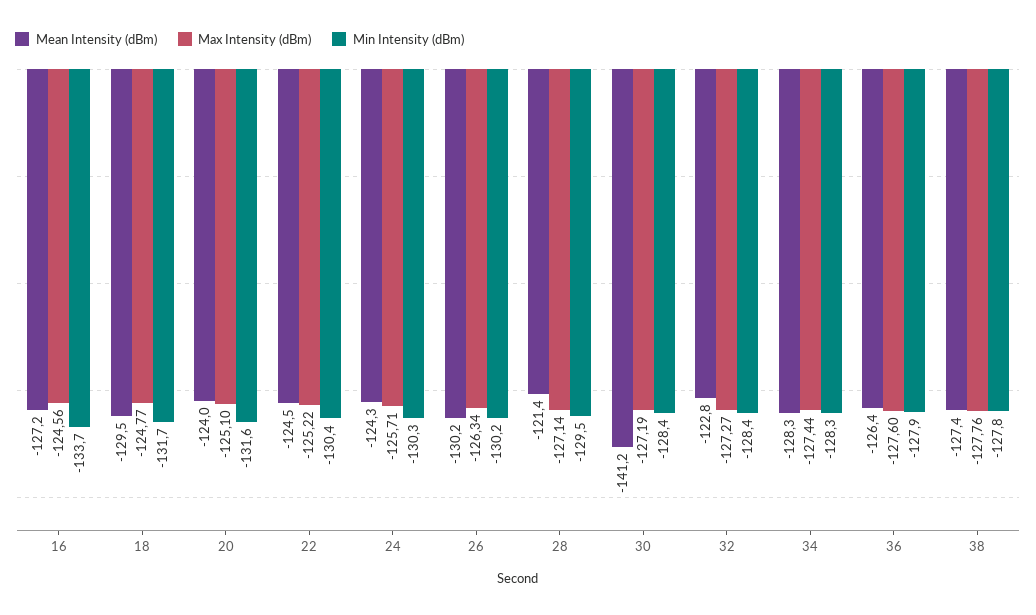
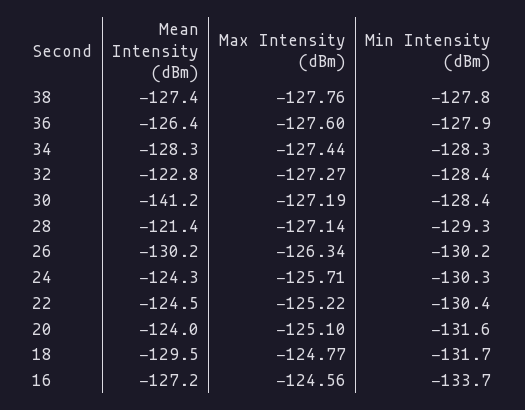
Min Intensity (dBm), 28: -129.5 -> -129.3

